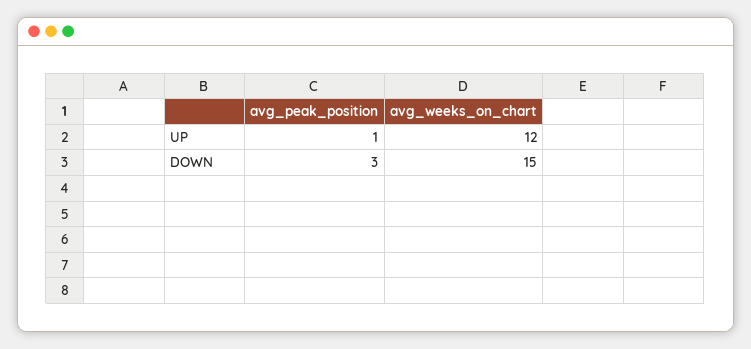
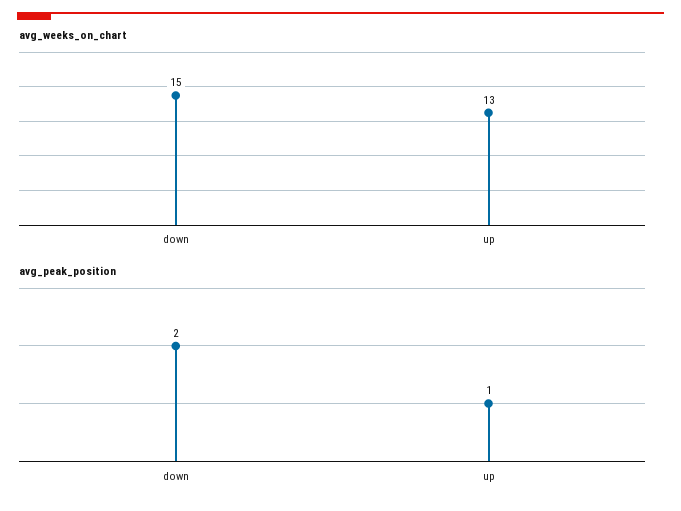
avg_weeks_on_chart, UP: 12 -> 13
avg_peak_position, DOWN: 3 -> 2

